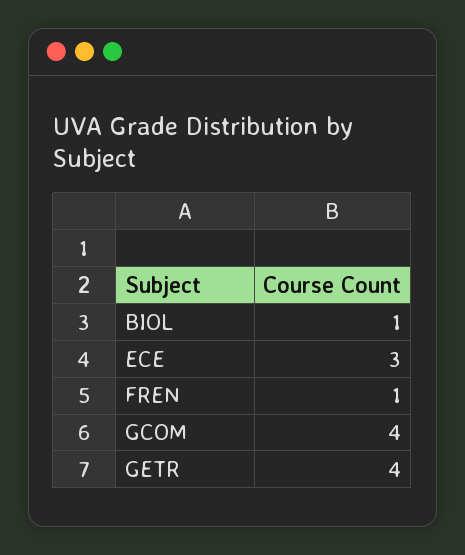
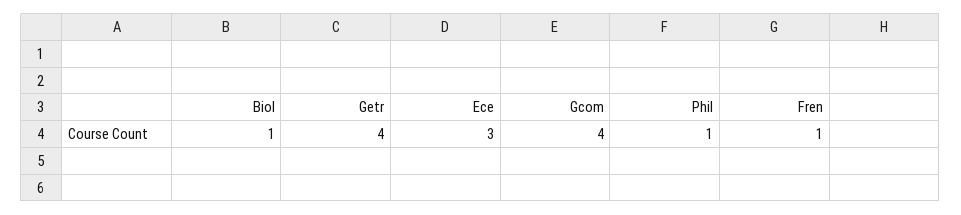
Phil: none -> 1

